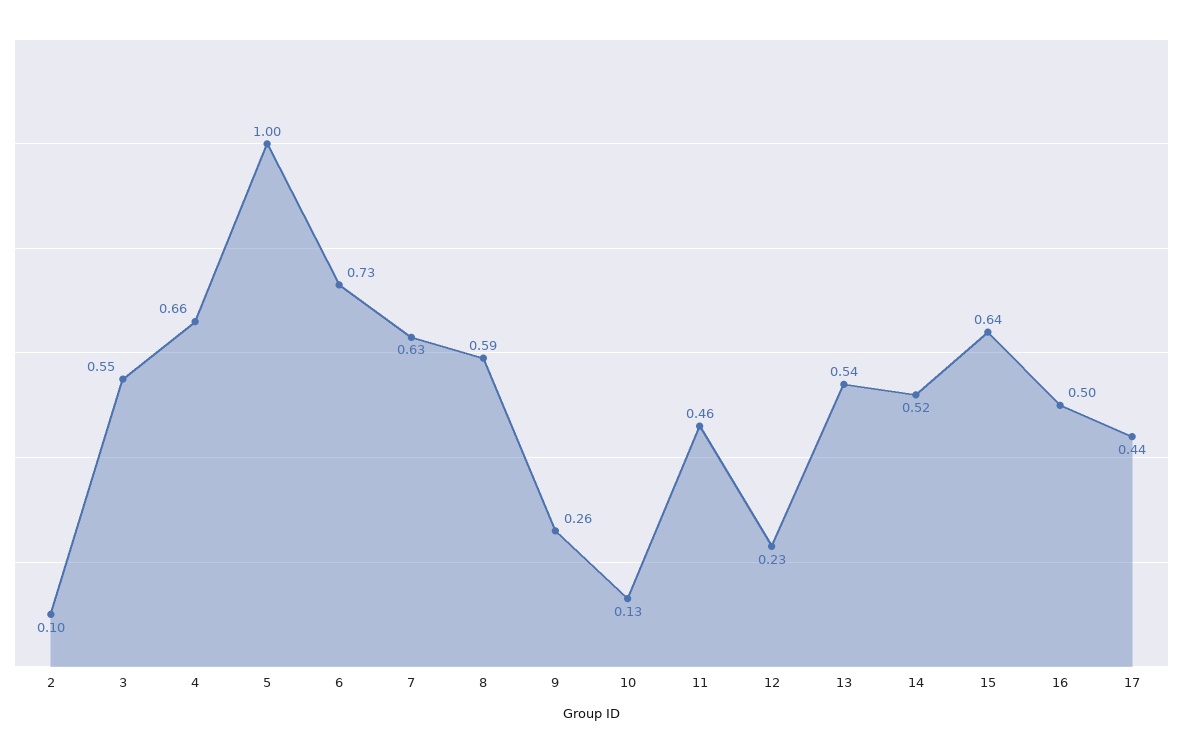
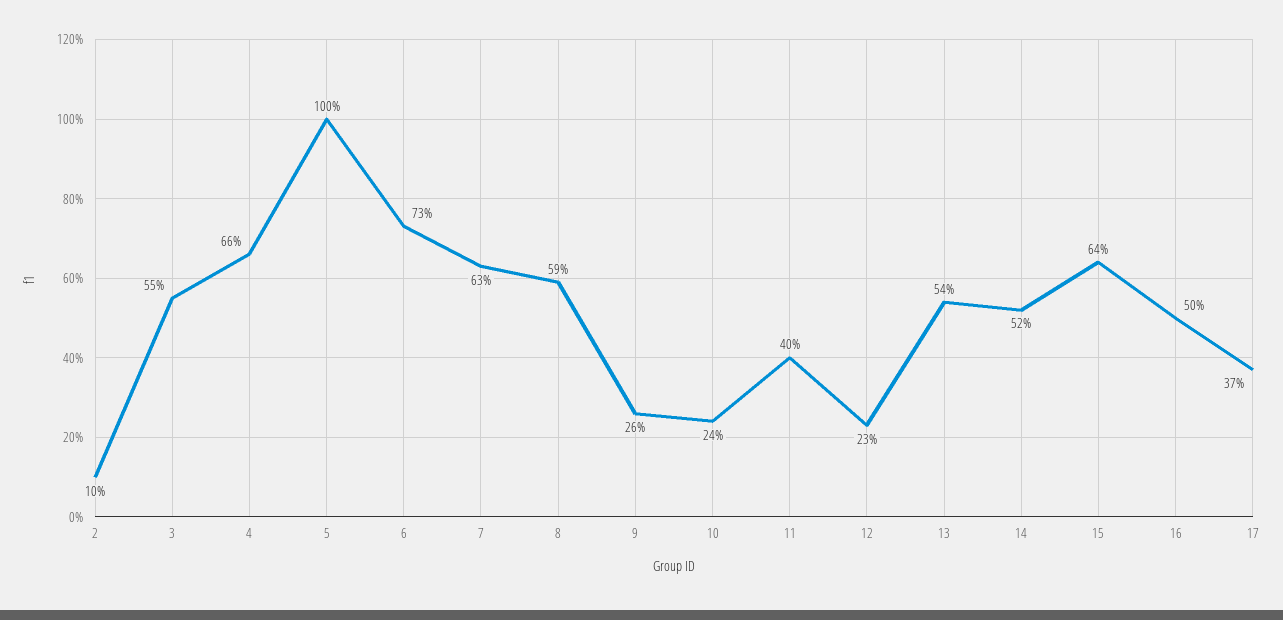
10: 0.13 -> 0.24
11: 0.46 -> 0.4
17: 0.44 -> 0.37

